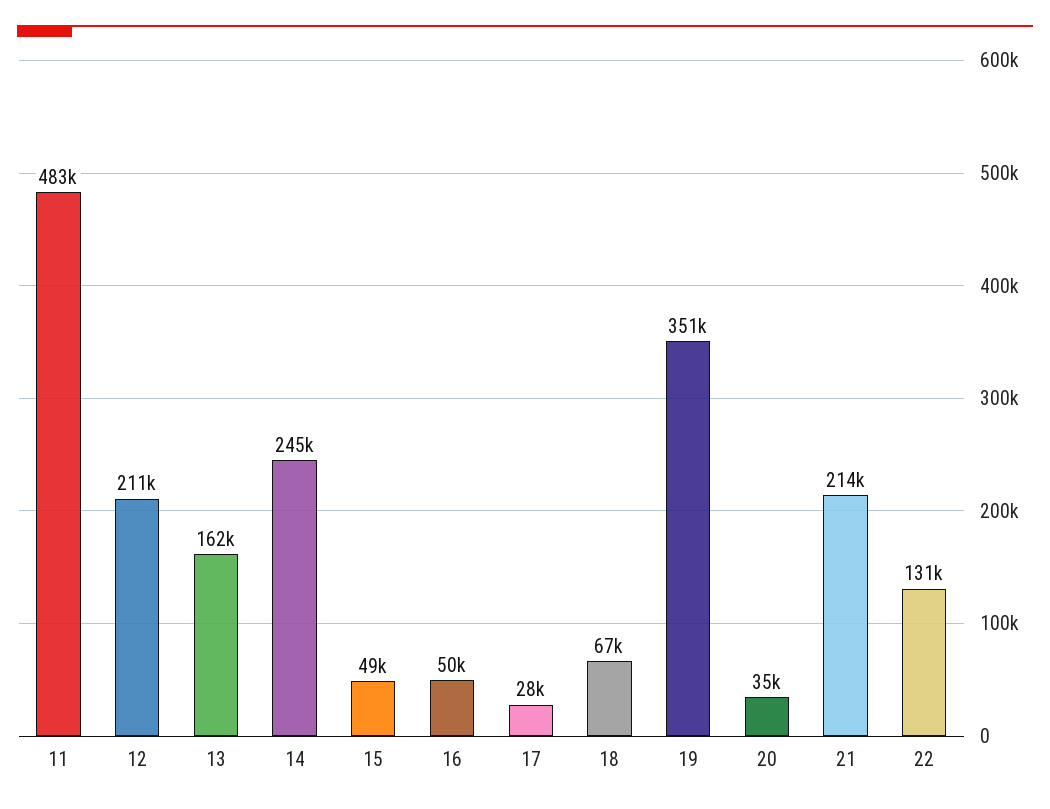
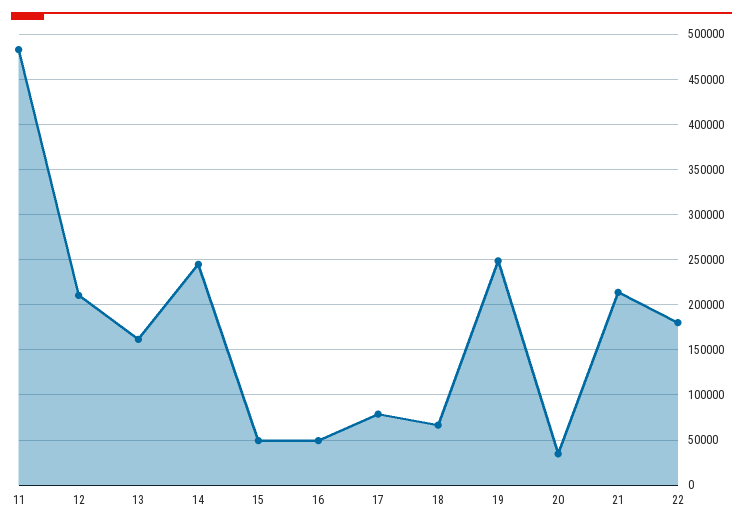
17: 28000 -> 80000
19: 351000 -> 250000
22: 131000 -> 180000

